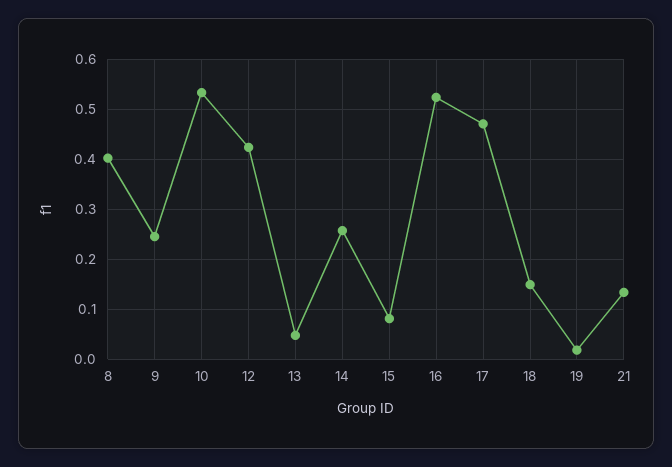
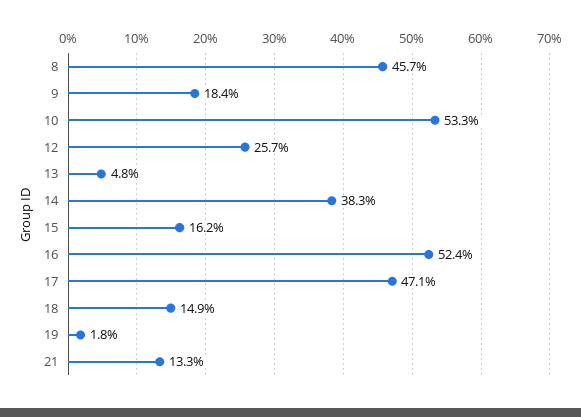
8: 0.4 -> 0.457
9: 0.24 -> 0.184
12: 0.42 -> 0.257
14: 0.26 -> 0.383
15: 0.08 -> 0.162

